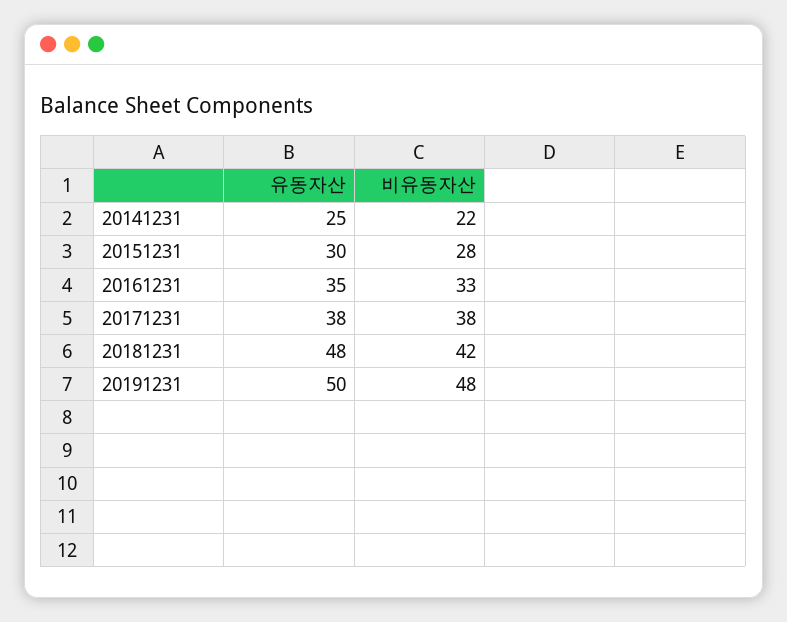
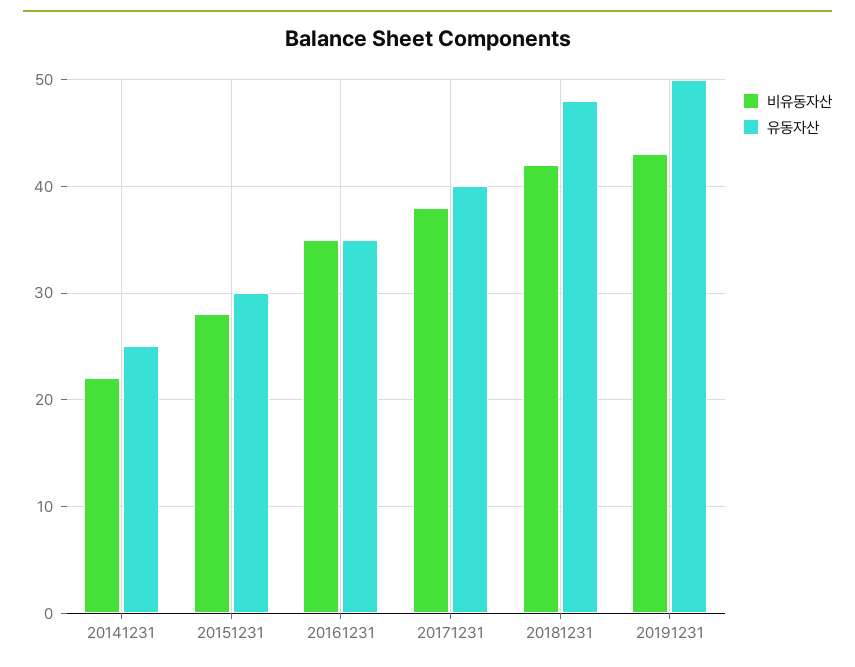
비유동자산, 20161231: 33 -> 35
유동자산, 20171231: 38 -> 40
비유동자산, 20191231: 48 -> 43

